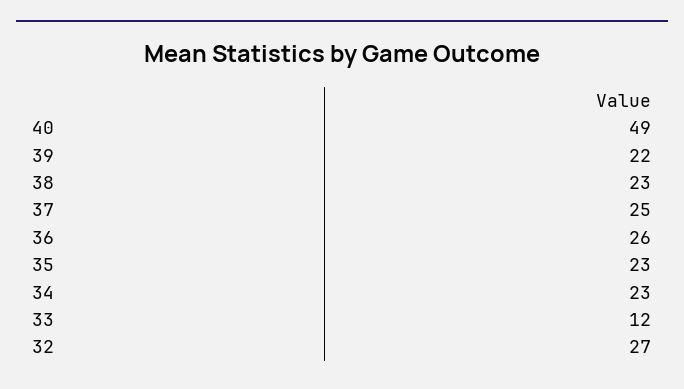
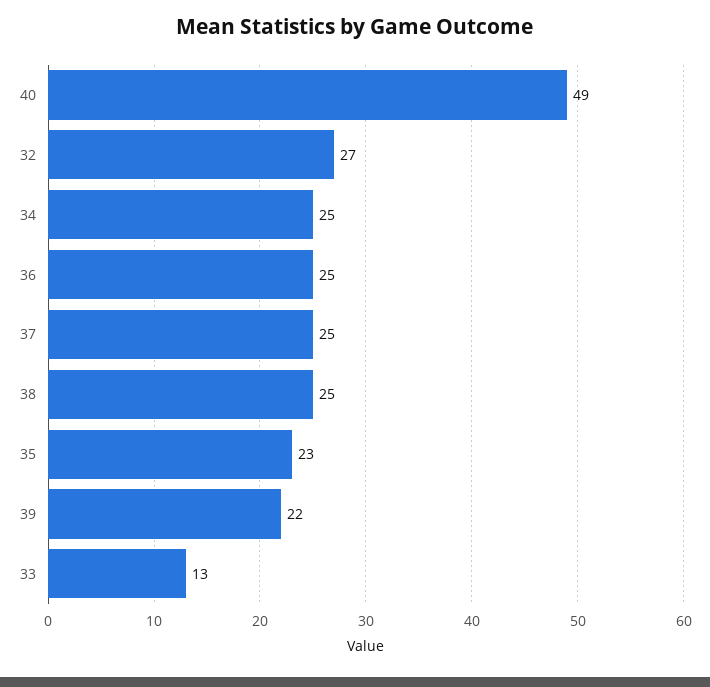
38: 23 -> 25
36: 26 -> 25
34: 23 -> 25
33: 12 -> 13

